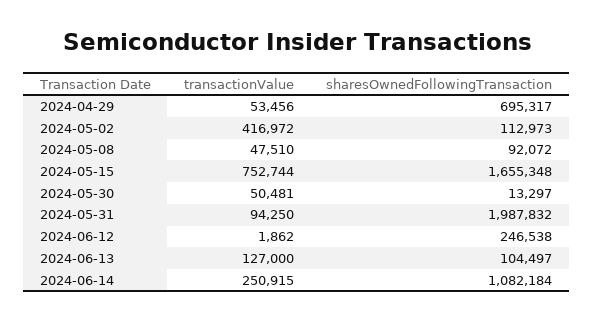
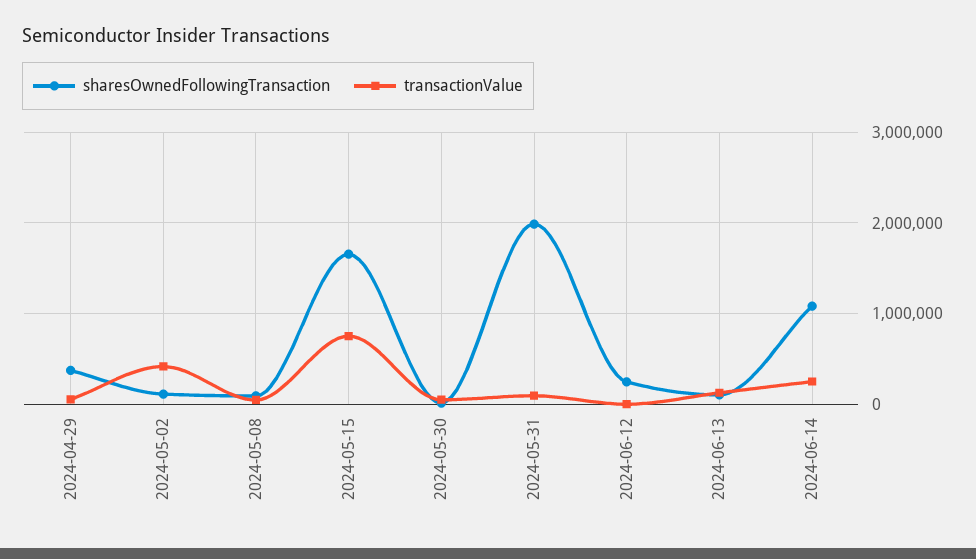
sharesOwnedFollowingTransaction, 2024-04-29: 695317 -> 400000

